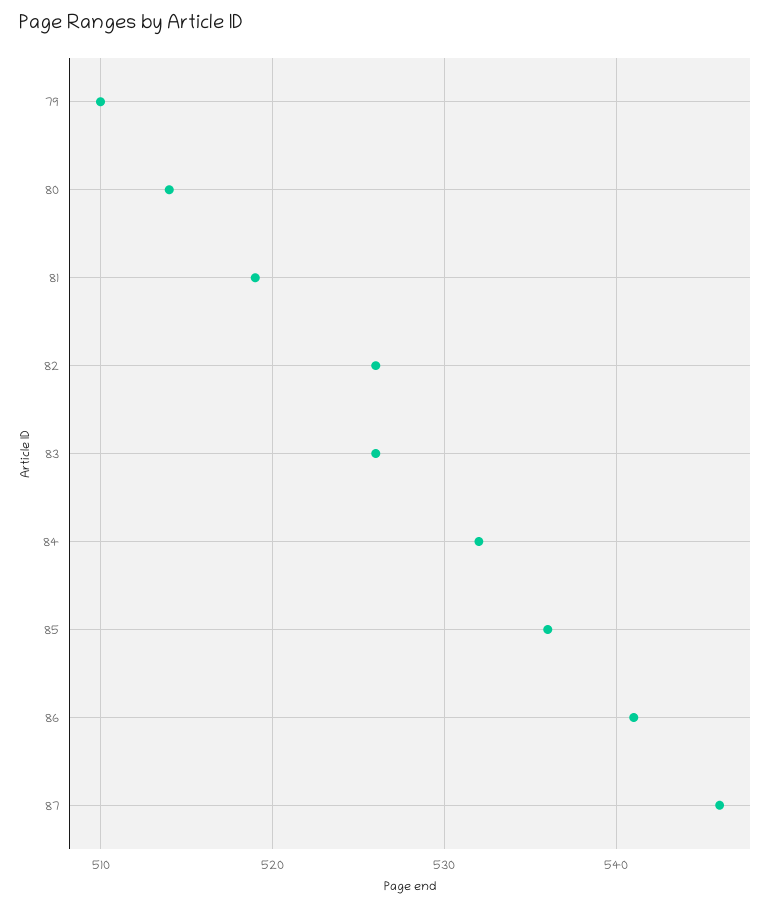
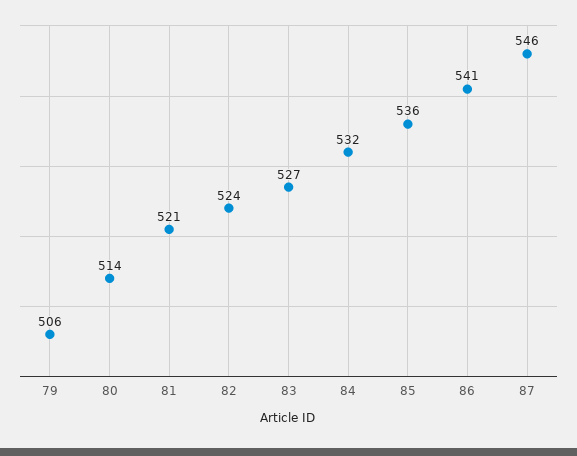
79: 510 -> 506
81: 519 -> 521
82: 526 -> 524
83: 526 -> 527

